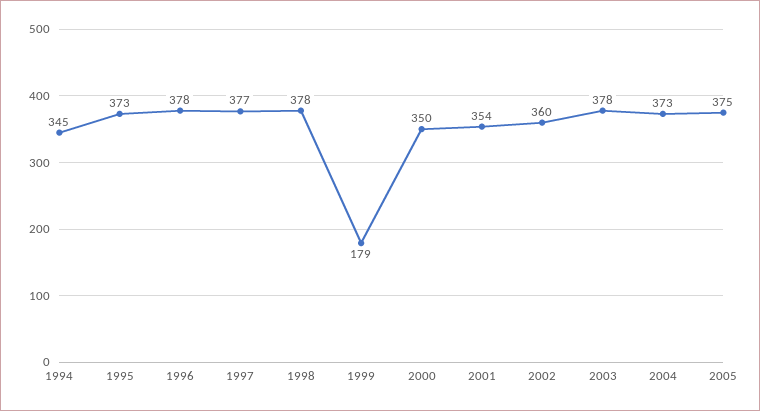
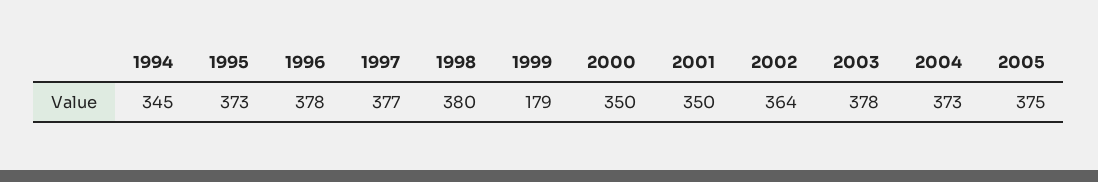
1998: 378 -> 380
2001: 354 -> 350
2002: 360 -> 364

